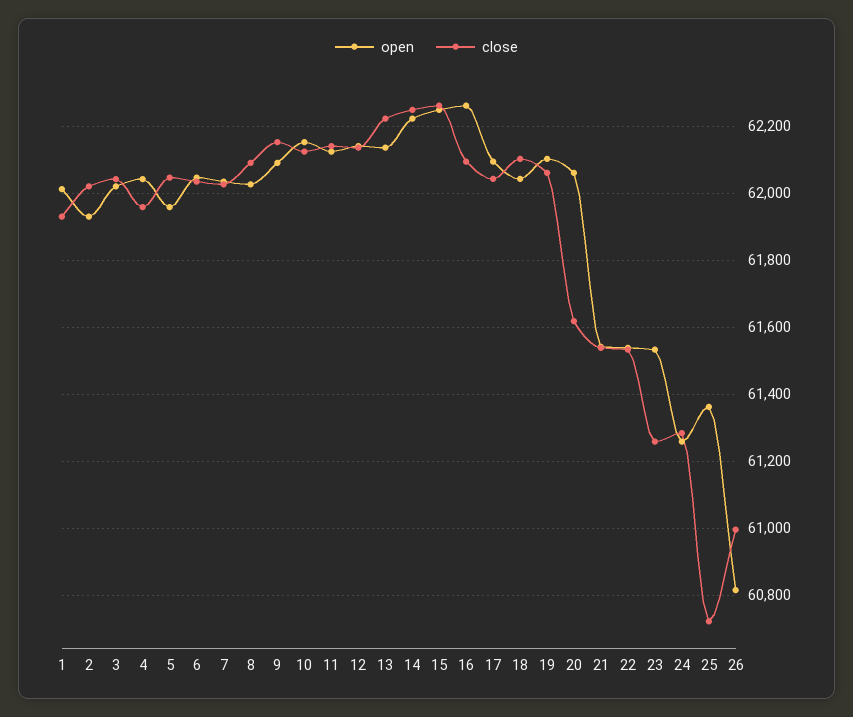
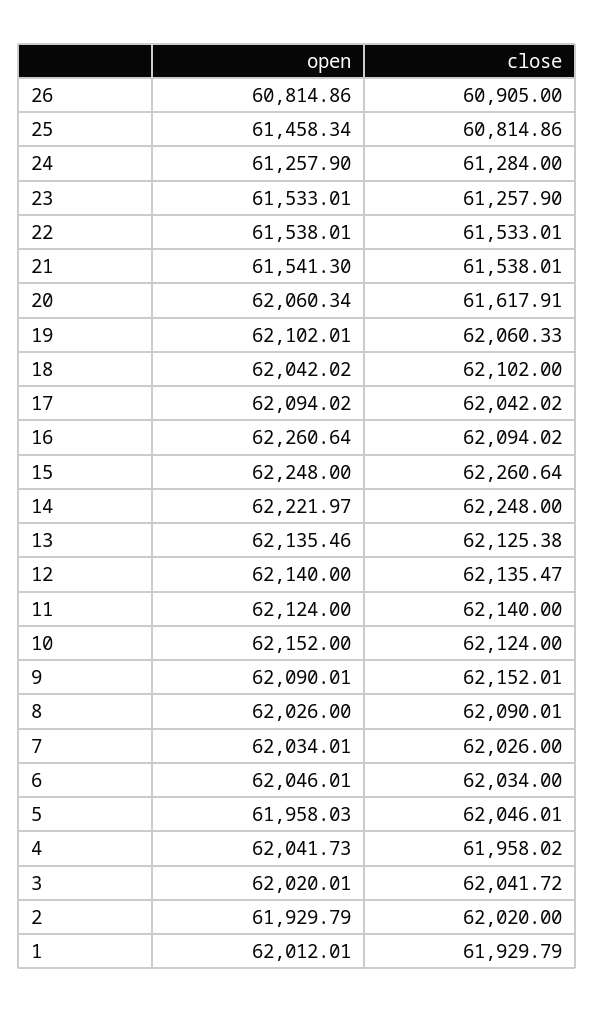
close, 13: 62220 -> 62125.38
open, 25: 61360 -> 61458.34
close, 25: 60720 -> 60814.86
close, 26: 61000 -> 60905

